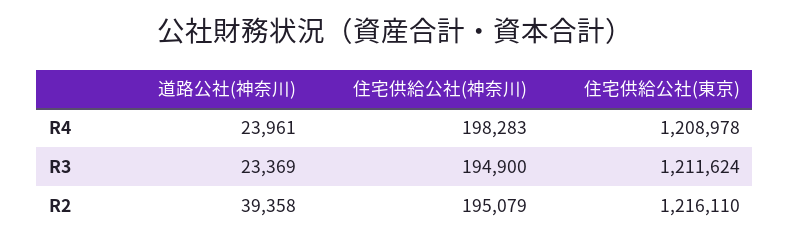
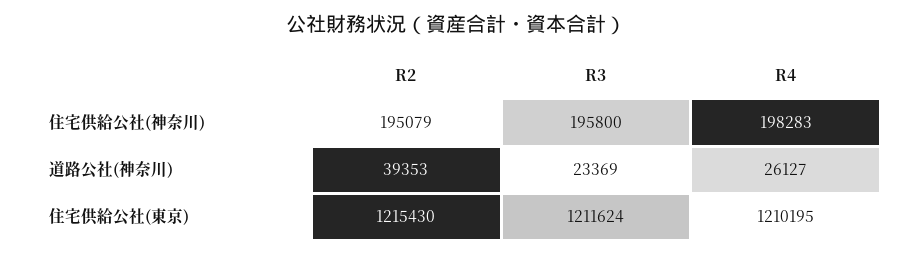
道路公社(神奈川), R4: 23961 -> 26127
住宅供給公社(東京), R4: 1208978 -> 1210195
住宅供給公社(神奈川), R3: 194900 -> 195800
道路公社(神奈川), R2: 39358 -> 39353
住宅供給公社(東京), R2: 1216110 -> 1215430

